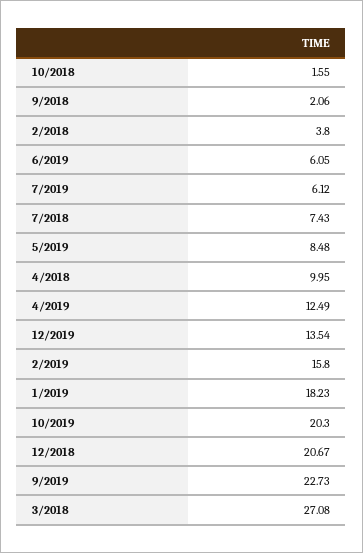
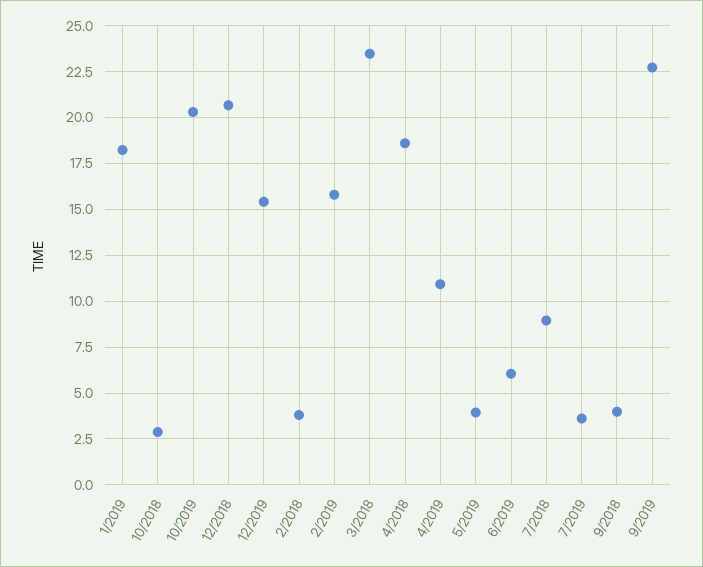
10/2018: 1.55 -> 3
9/2018: 2.06 -> 4
7/2019: 6.12 -> 3.5
7/2018: 7.43 -> 9
5/2019: 8.48 -> 4
4/2018: 9.95 -> 18.5
4/2019: 12.49 -> 11
12/2019: 13.54 -> 15.5
3/2018: 27.08 -> 23.5

